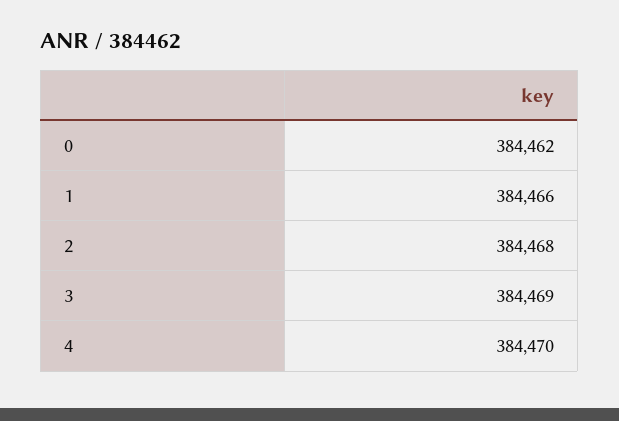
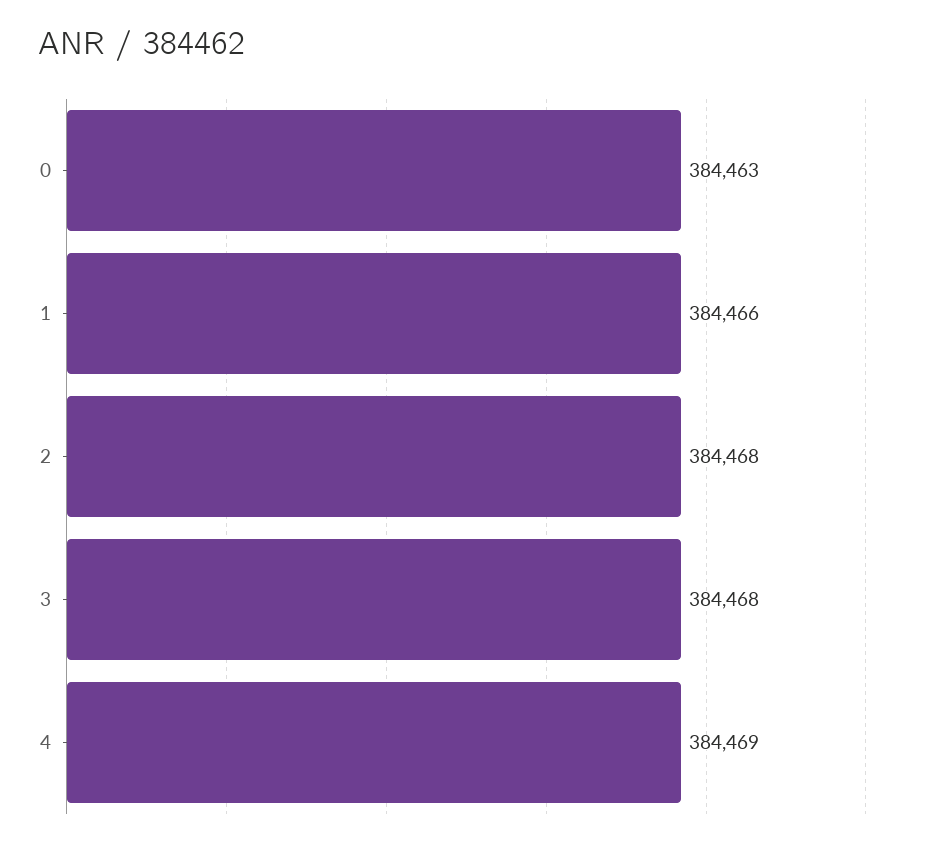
0: 384462 -> 384463
3: 384469 -> 384468
4: 384470 -> 384469

